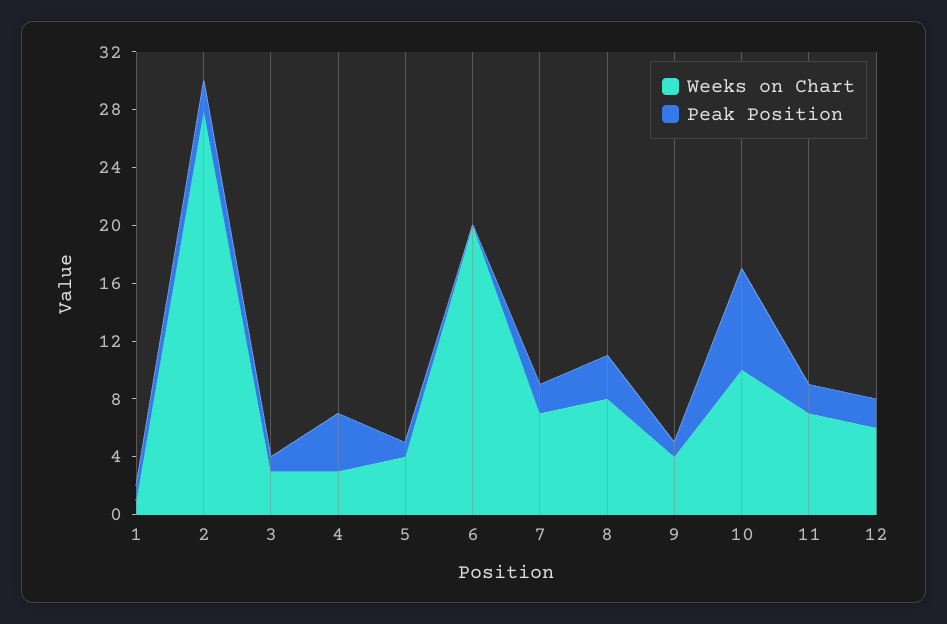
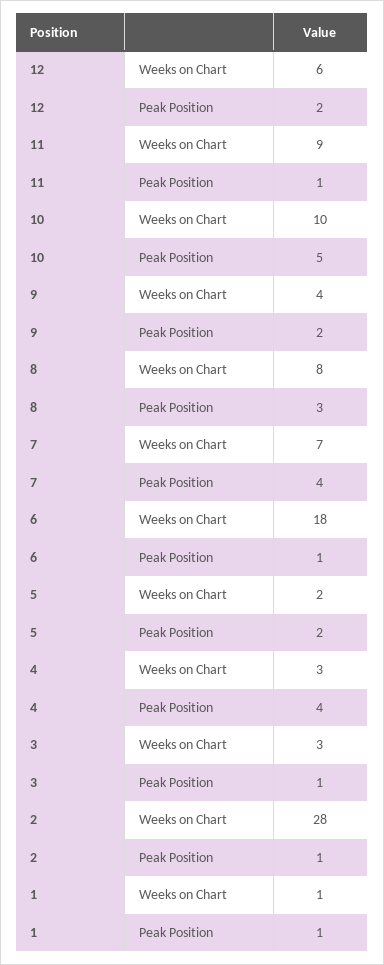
Peak Position, 2: 2 -> 1
Weeks on Chart, 5: 4 -> 2
Peak Position, 5: 1 -> 2
Weeks on Chart, 6: 20 -> 18
Peak Position, 6: 0 -> 1
Peak Position, 7: 2 -> 4
Peak Position, 9: 1 -> 2
Peak Position, 10: 7 -> 5
Weeks on Chart, 11: 7 -> 9
Peak Position, 11: 2 -> 1

